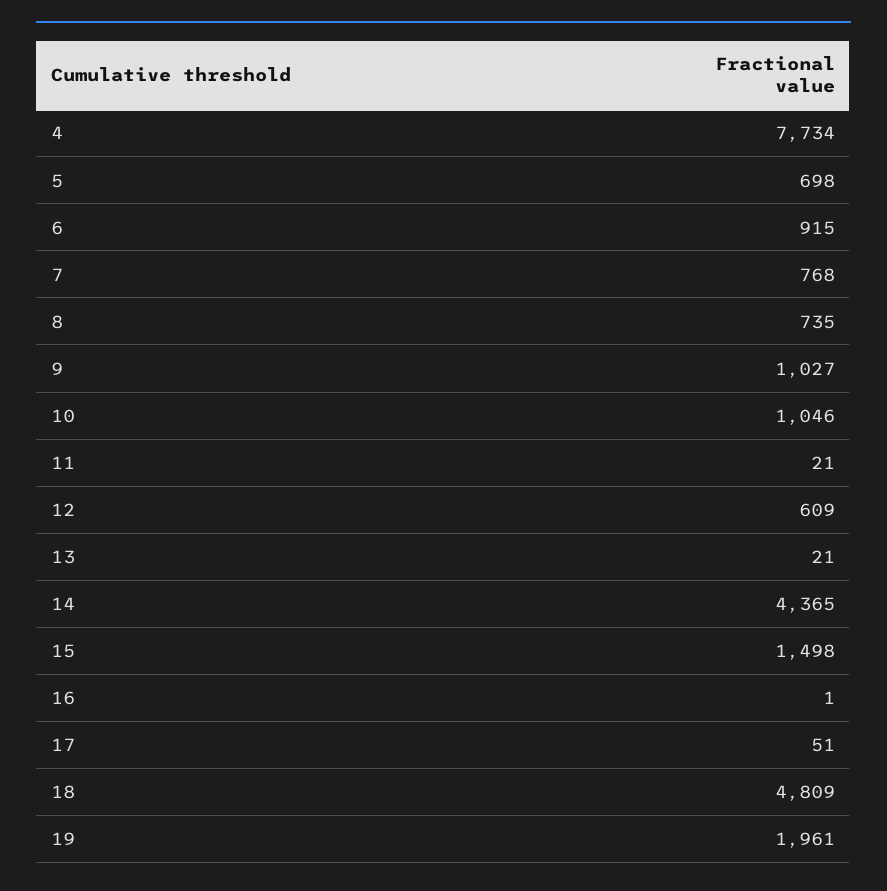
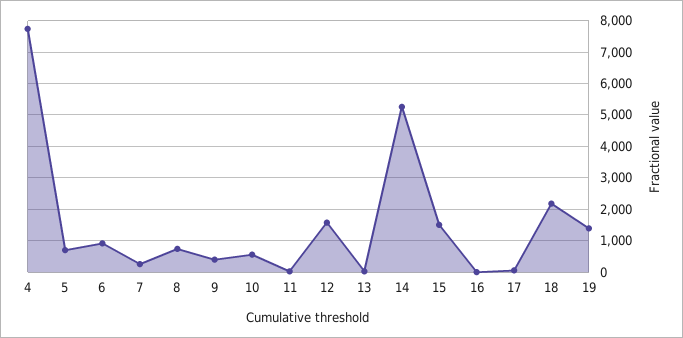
7: 768 -> 200
9: 1027 -> 400
10: 1046 -> 600
12: 609 -> 1600
14: 4365 -> 5200
18: 4809 -> 2200
19: 1961 -> 1400

